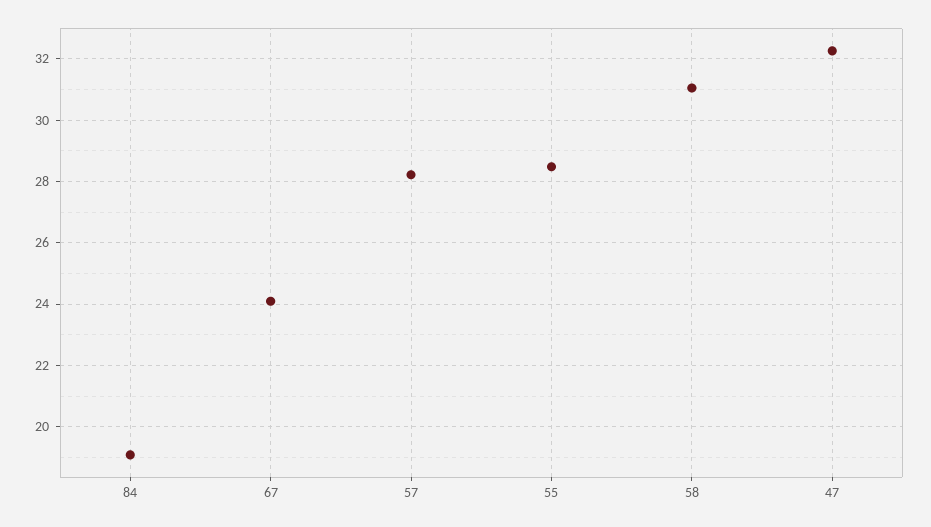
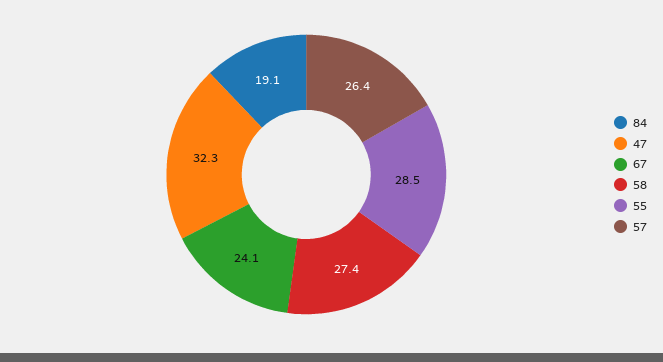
57: 28.2 -> 26.4
58: 31 -> 27.4

